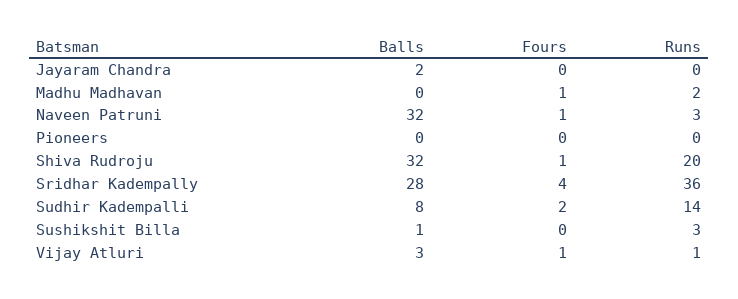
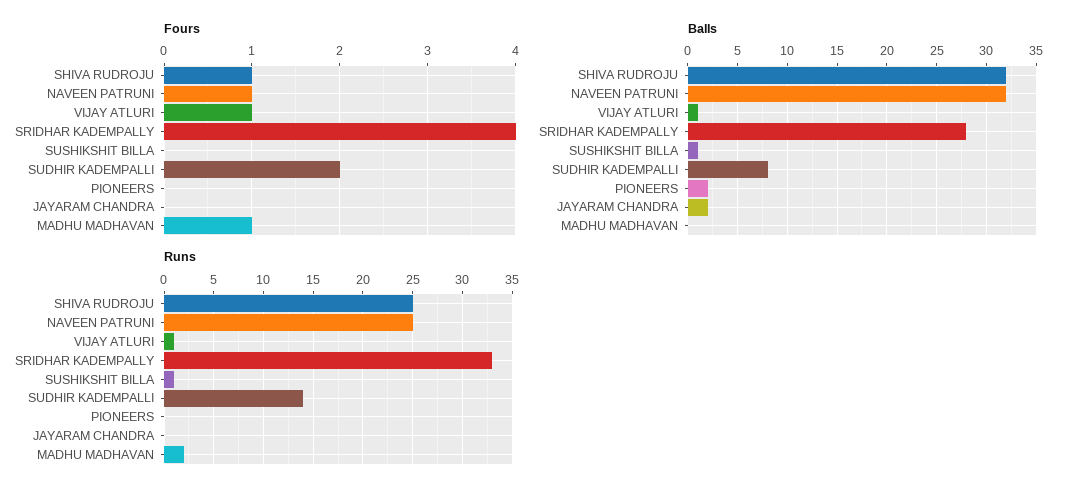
Runs, Naveen Patruni: 3 -> 25
Balls, Pioneers: 0 -> 2
Runs, Shiva Rudroju: 20 -> 25
Runs, Sridhar Kadempally: 36 -> 33
Runs, Sushikshit Billa: 3 -> 1
Balls, Vijay Atluri: 3 -> 1

